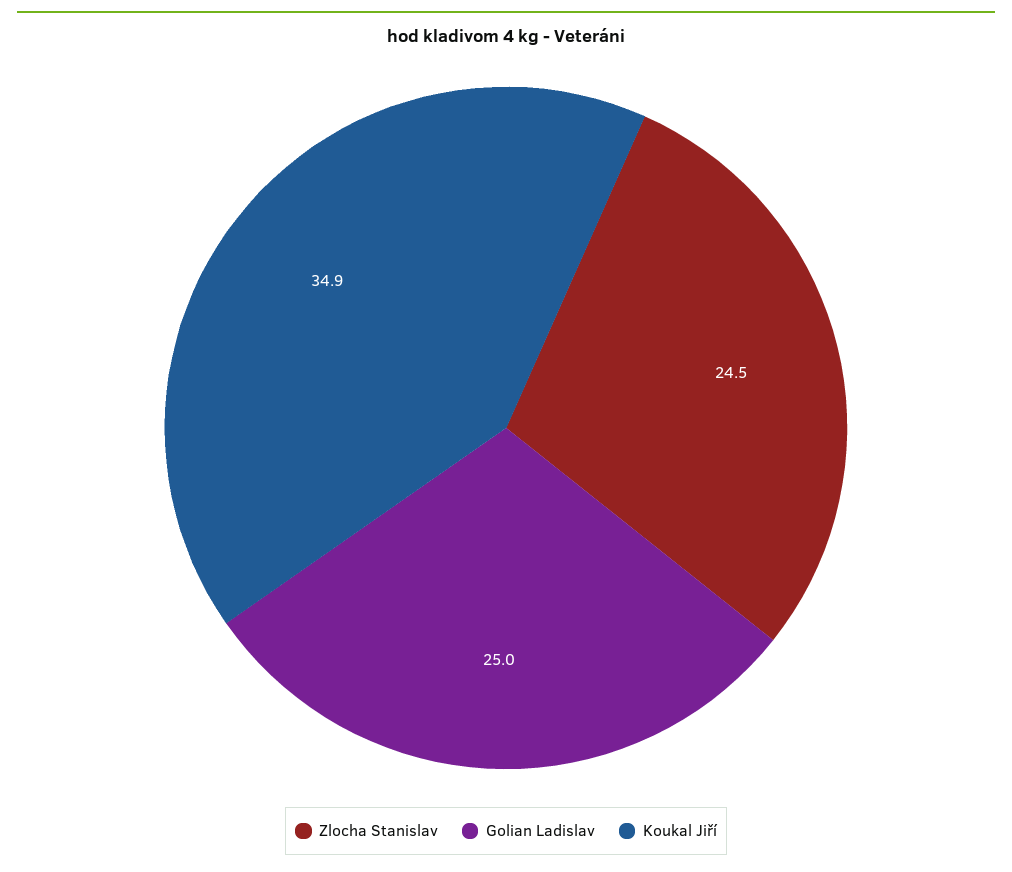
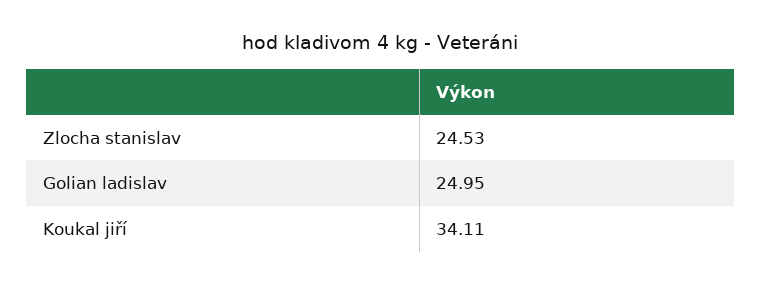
Koukal Jiří: 34.9 -> 34.11

